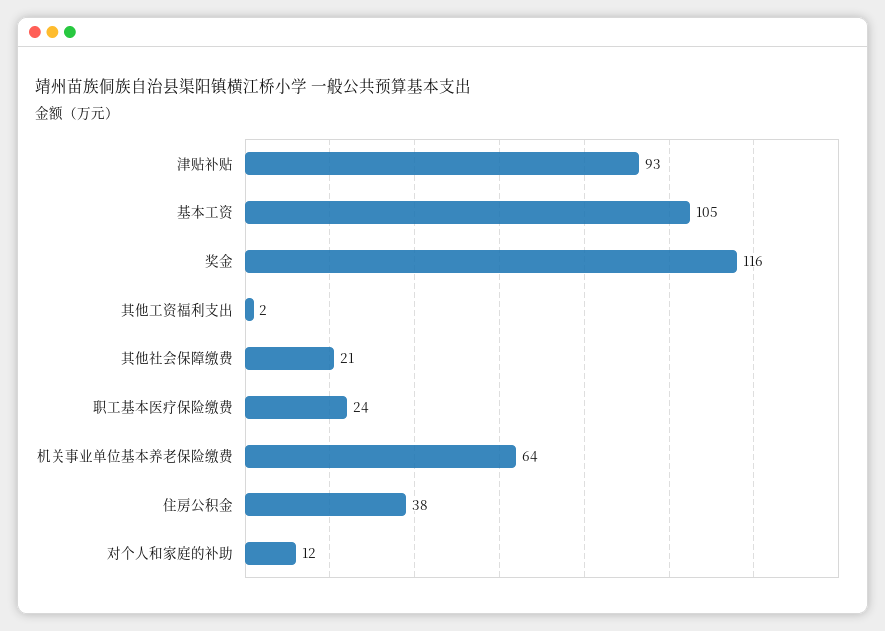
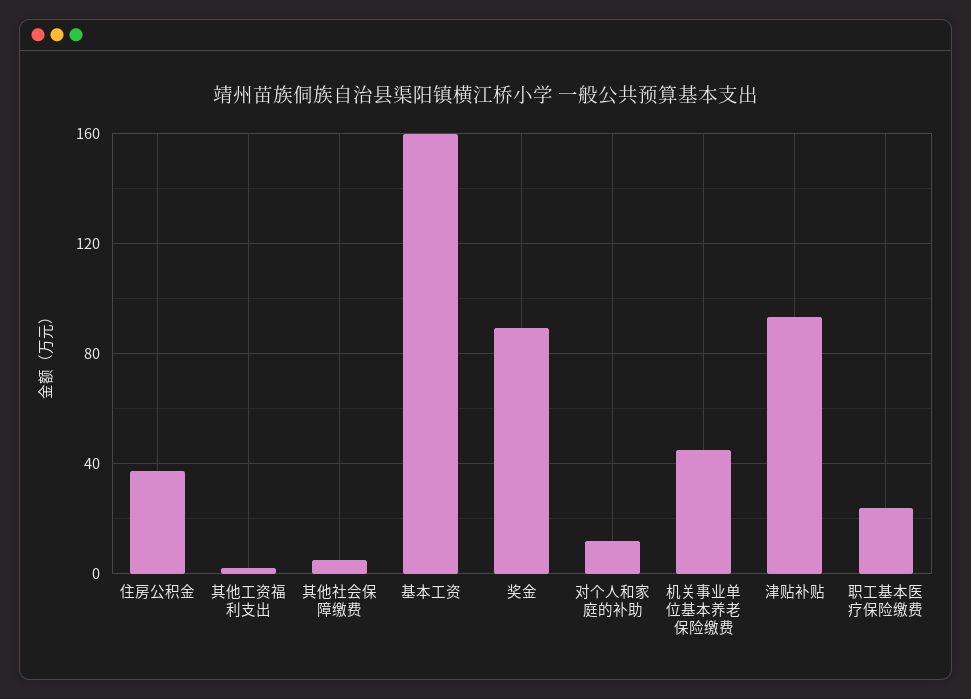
基本工资: 105 -> 160
奖金: 116 -> 90
其他社会保障缴费: 21 -> 5
机关事业单位基本养老保险缴费: 64 -> 45

